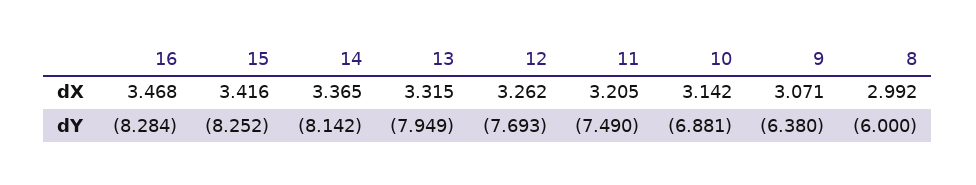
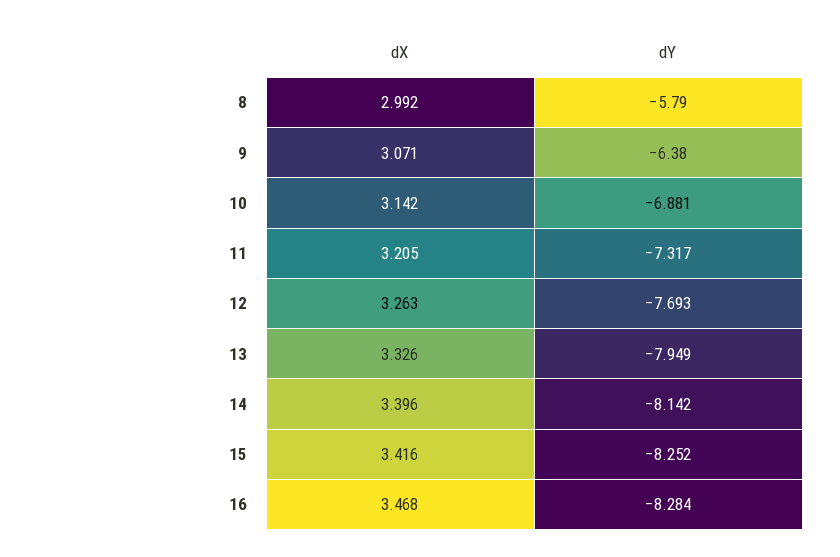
14, dX: 3.365 -> 3.396
13, dX: 3.315 -> 3.326
12, dX: 3.262 -> 3.263
11, dY: -7.49 -> -7.317
8, dY: -6 -> -5.79

